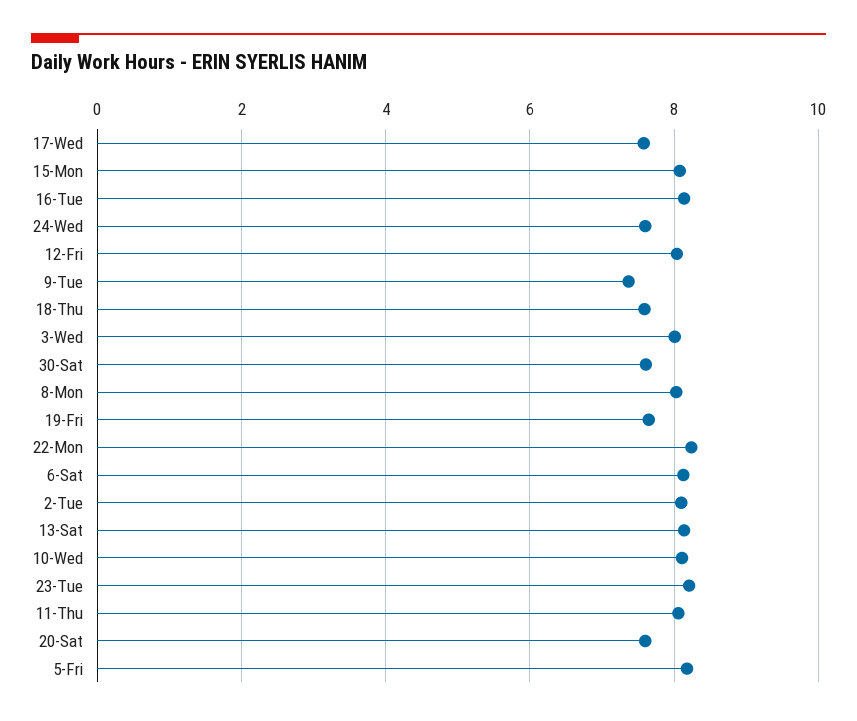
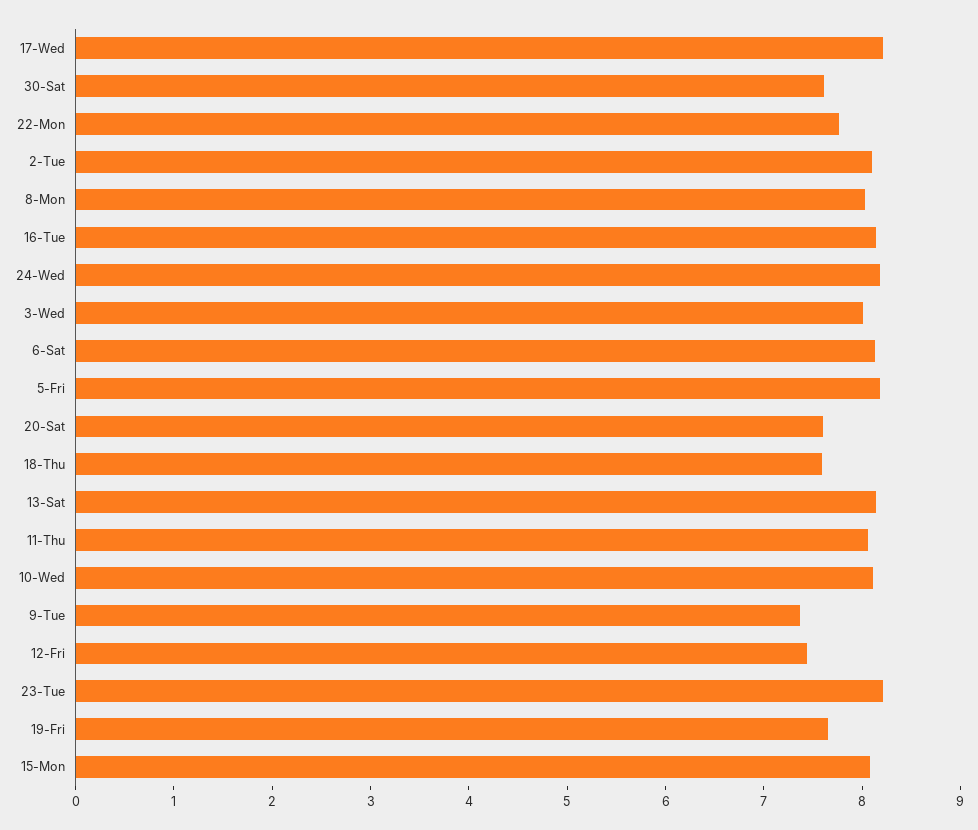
17-Wed: 7.6 -> 8.2
24-Wed: 7.6 -> 8.2
12-Fri: 8 -> 7.4
22-Mon: 8.2 -> 7.8

